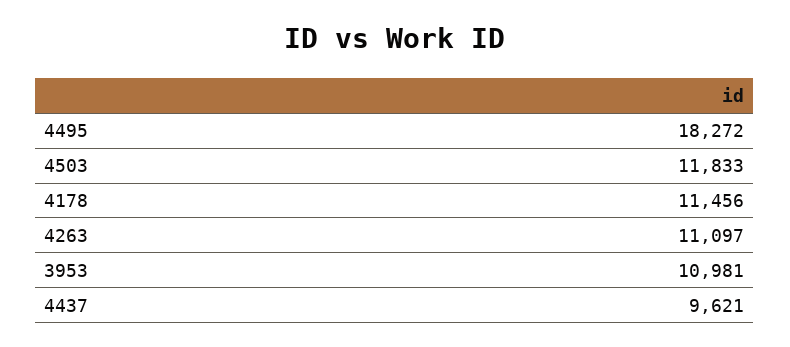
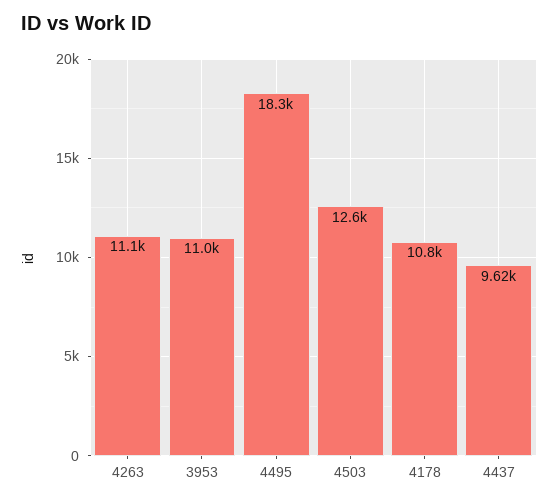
4503: 11833 -> 12600
4178: 11456 -> 10800

